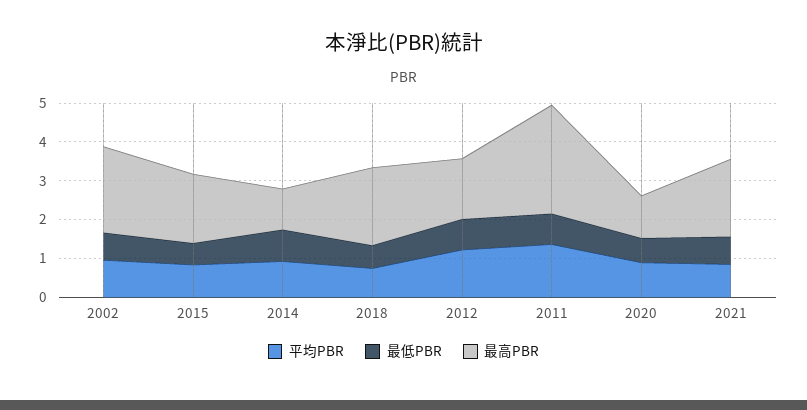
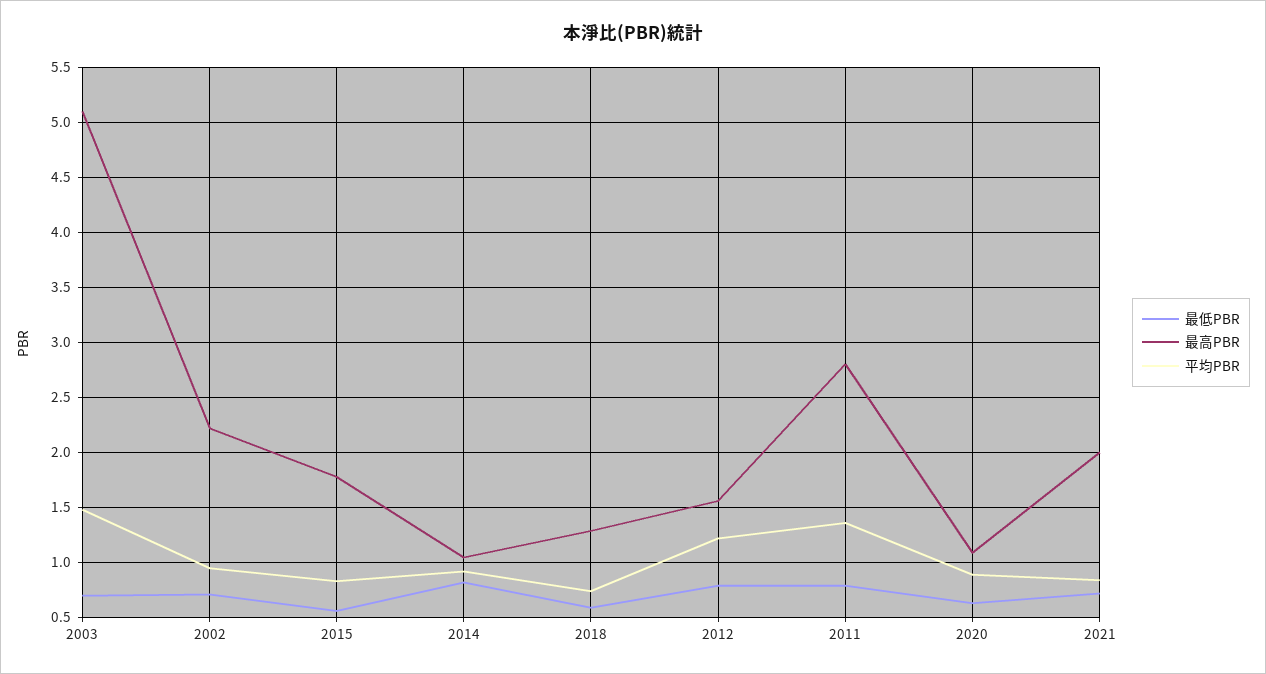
最高PBR, 2018: 2 -> 1.3
最低PBR, 2003: none -> 0.7
最高PBR, 2003: none -> 5.1
平均PBR, 2003: none -> 1.5

